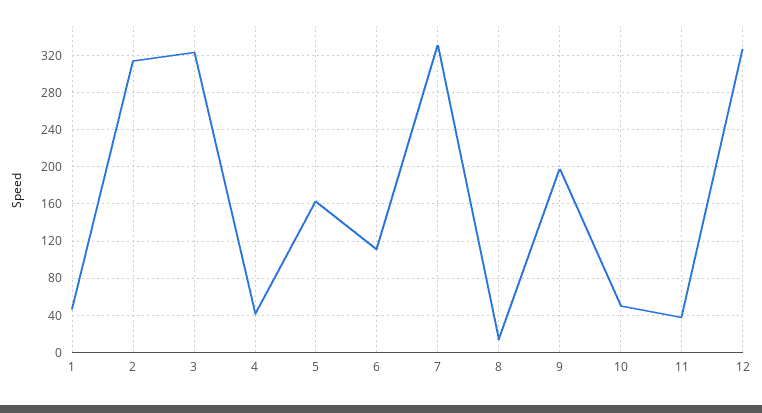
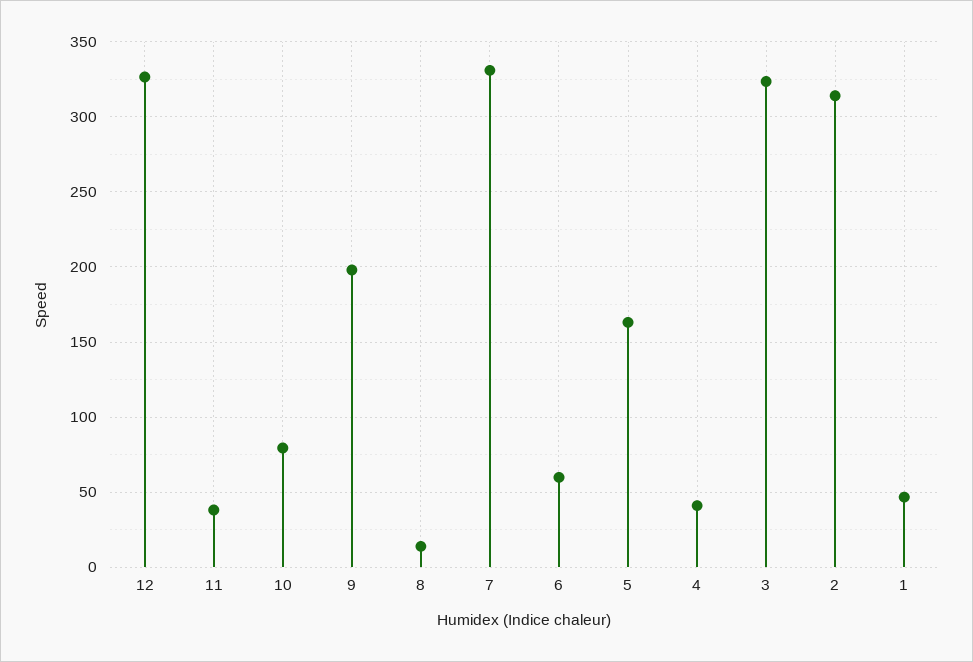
6: 110 -> 60
10: 50 -> 80

